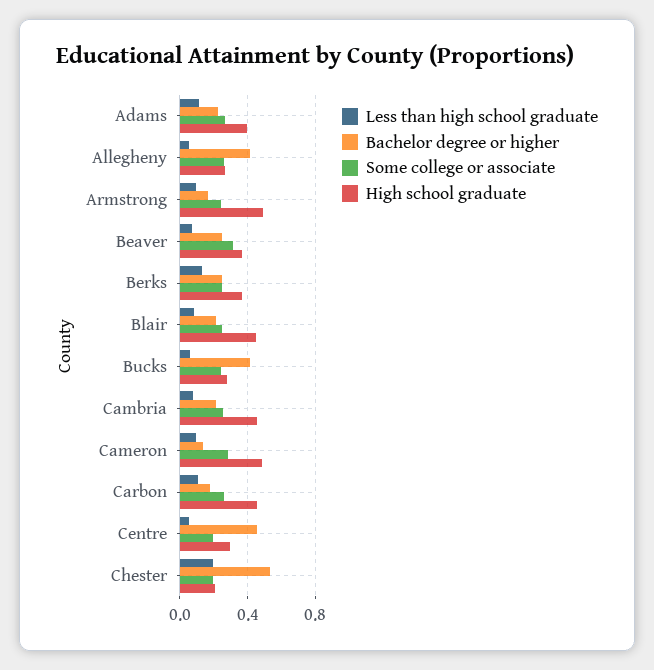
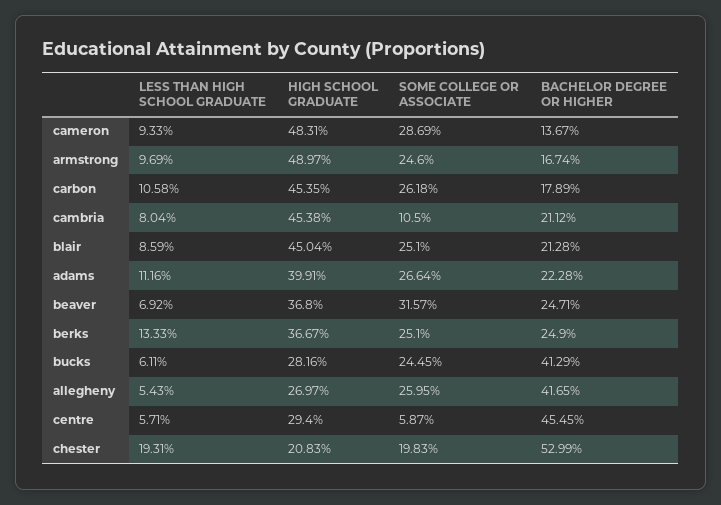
Some college or associate, Cambria: 0.25 -> 0.105
Some college or associate, Centre: 0.2 -> 0.0587

